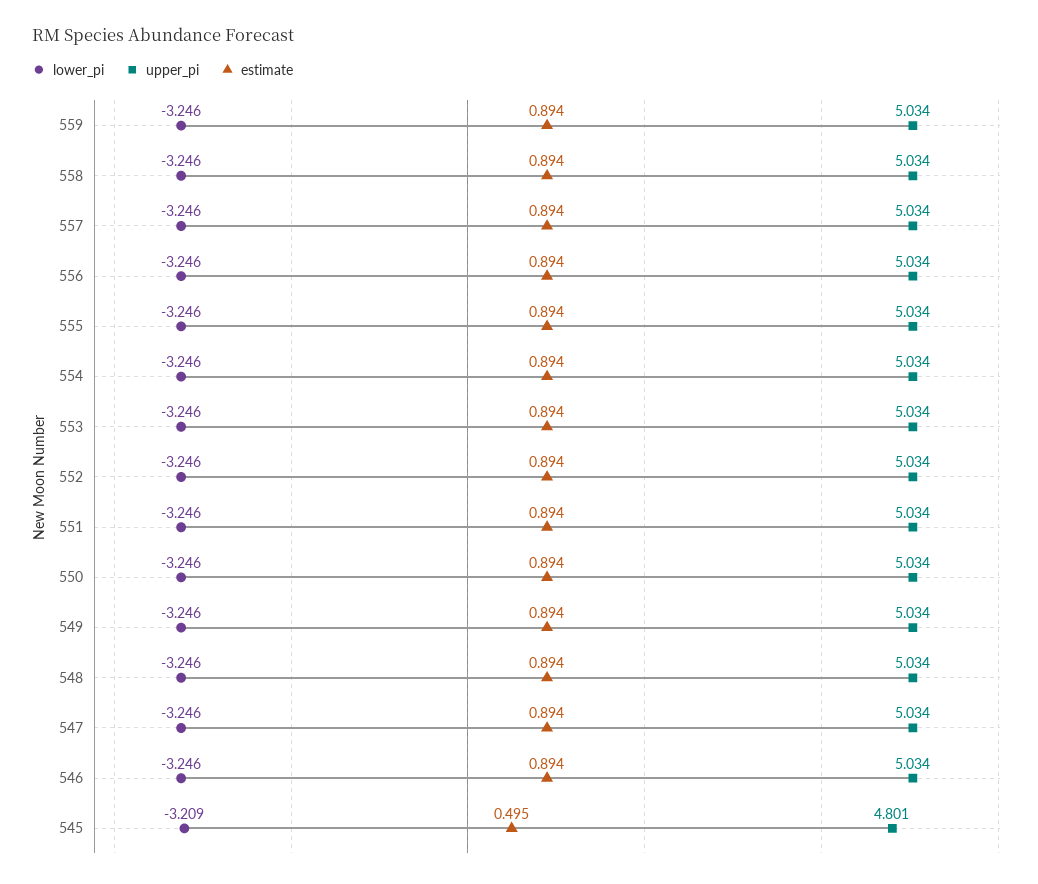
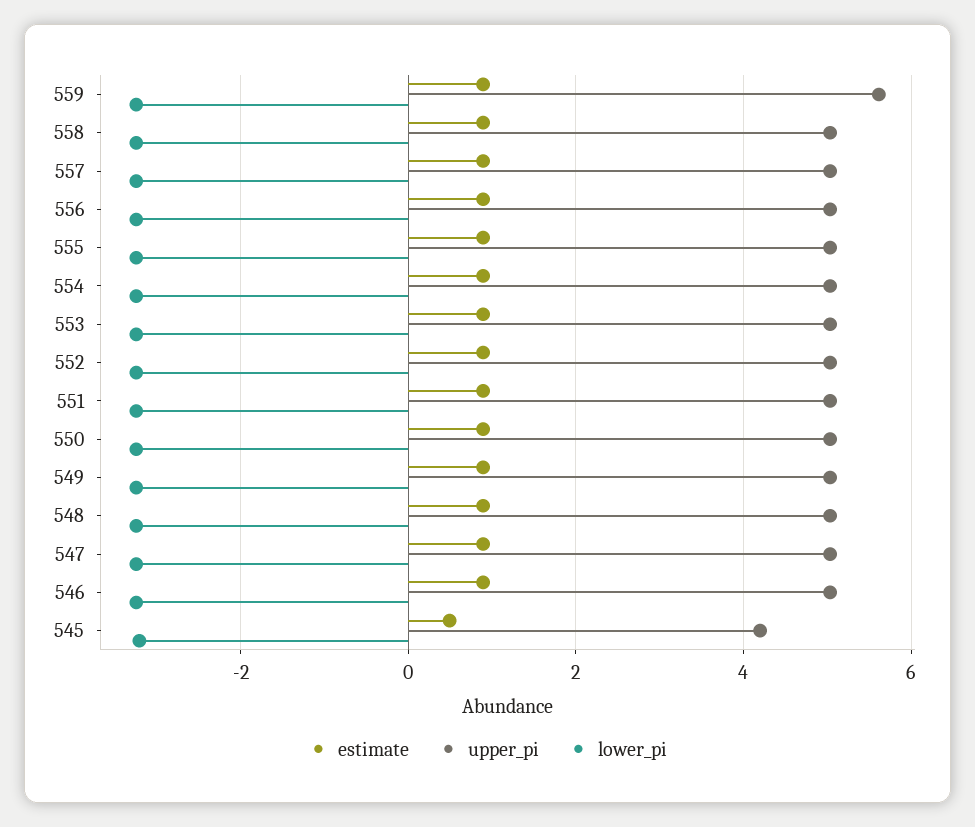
upper_pi, 559: 5.034 -> 5.6
upper_pi, 545: 4.801 -> 4.2

